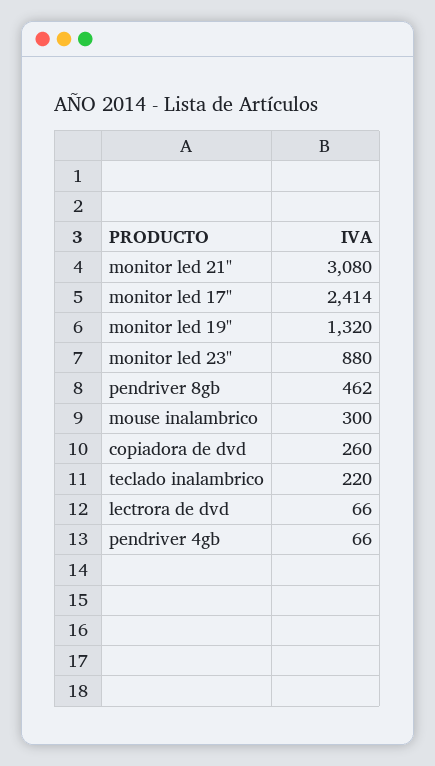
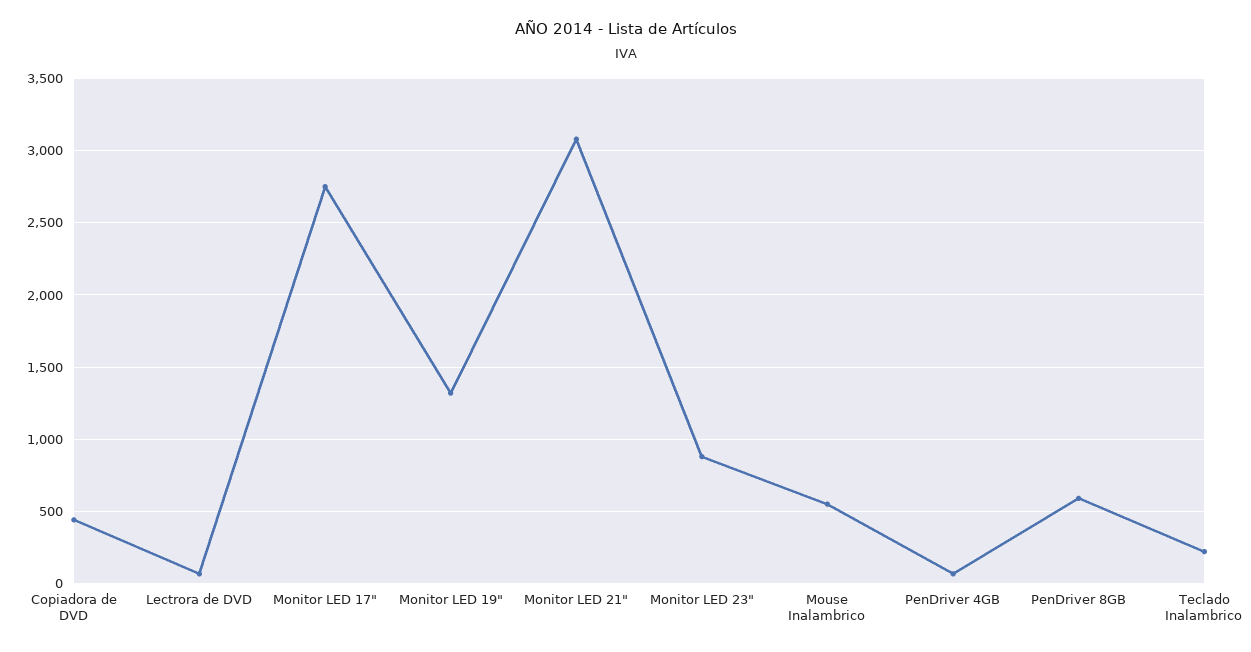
monitor led 17": 2414 -> 2750
pendriver 8gb: 462 -> 600
mouse inalambrico: 300 -> 550
copiadora de dvd: 260 -> 450

